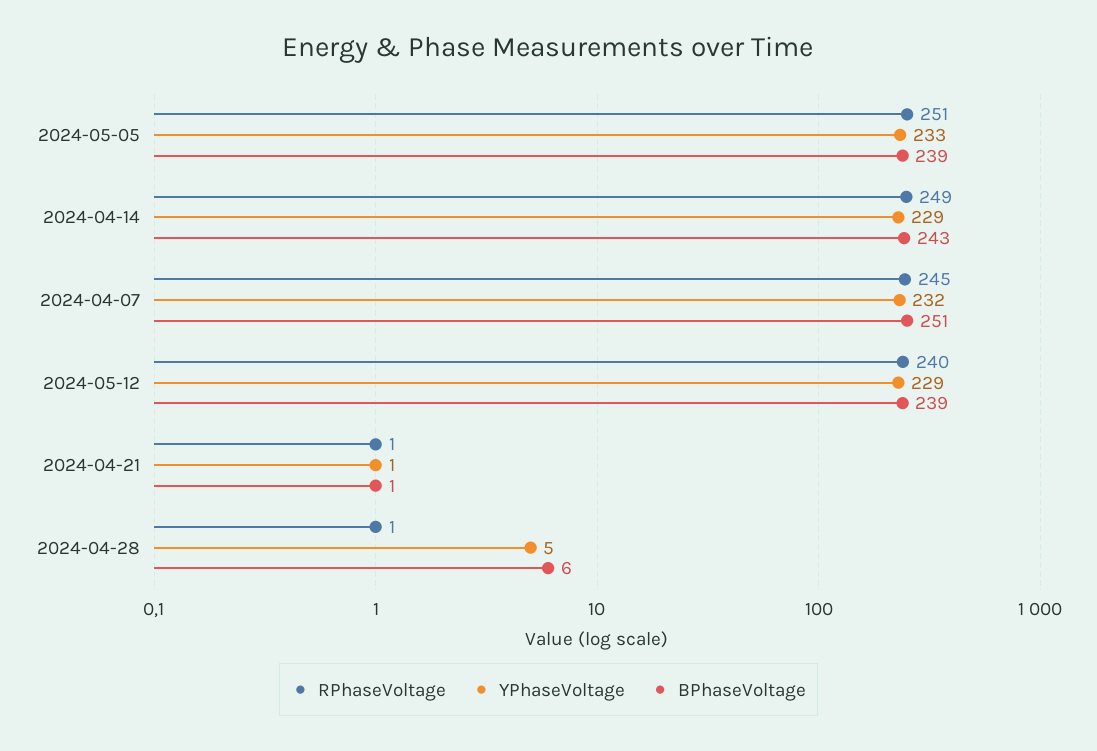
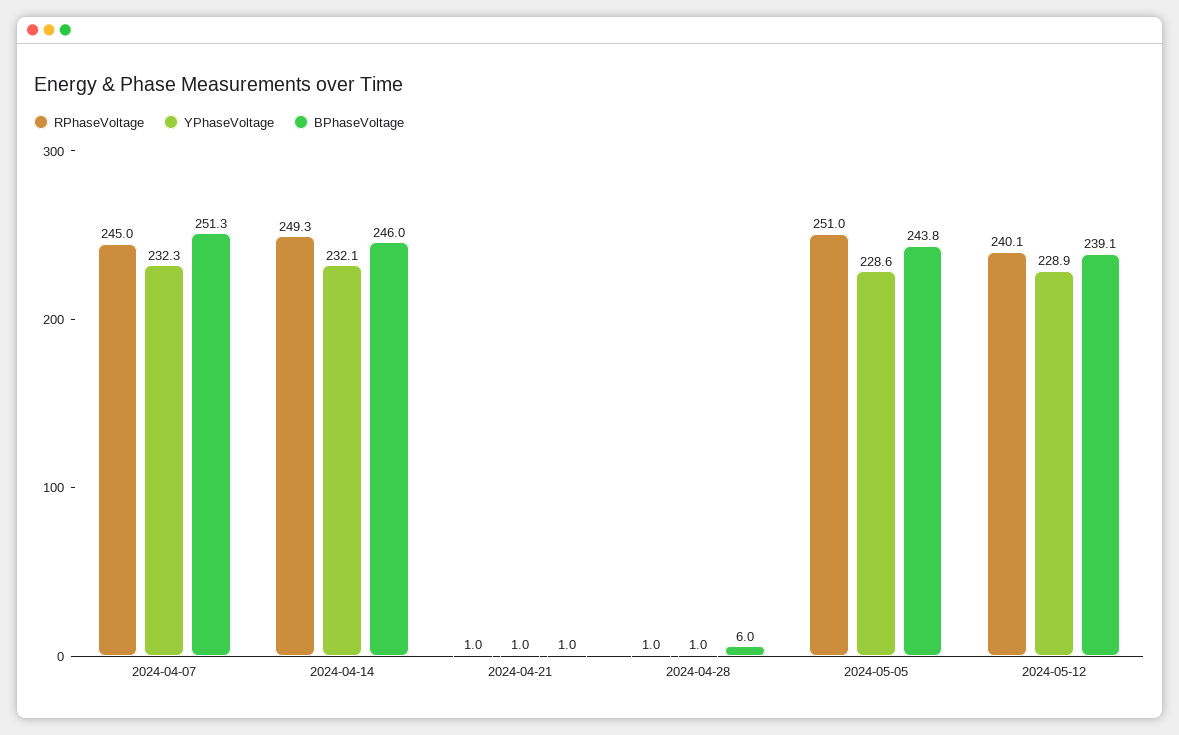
YPhaseVoltage, 2024-05-05: 233 -> 228.6
BPhaseVoltage, 2024-05-05: 239 -> 243.8
YPhaseVoltage, 2024-04-14: 229 -> 232.1
BPhaseVoltage, 2024-04-14: 243 -> 246
YPhaseVoltage, 2024-04-28: 5 -> 1

